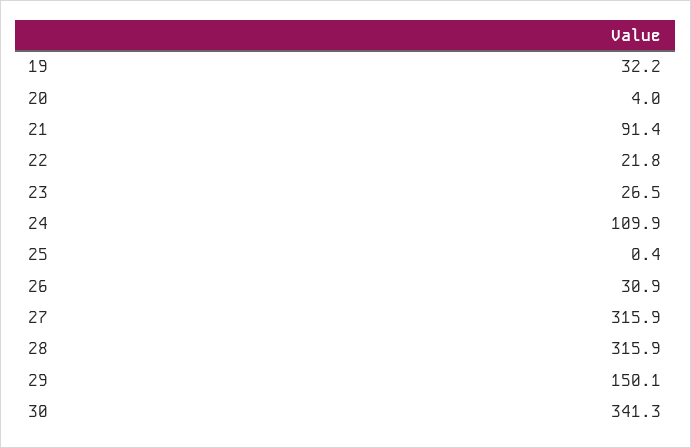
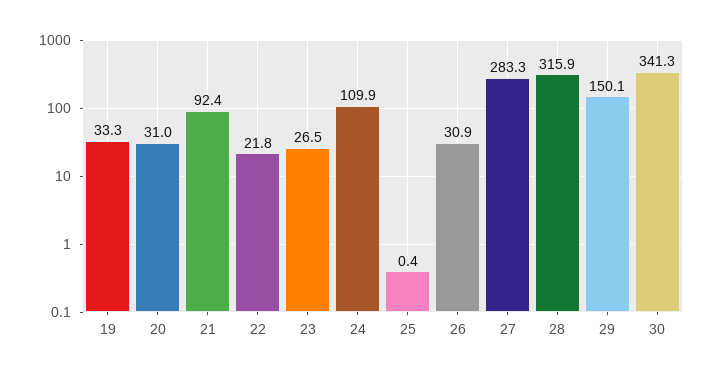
19: 32.2 -> 33.3
20: 4 -> 31
21: 91.4 -> 92.4
27: 315.9 -> 283.3

